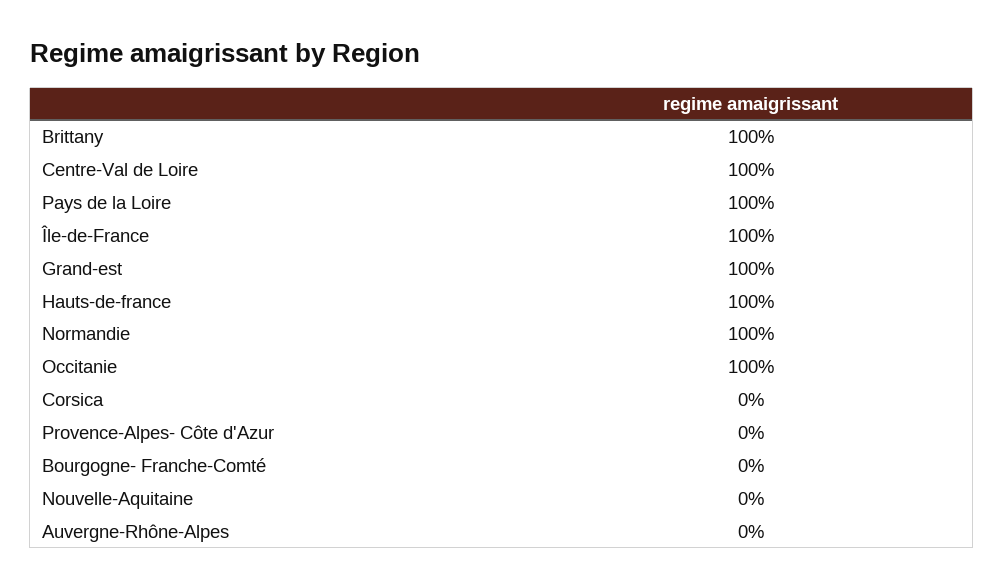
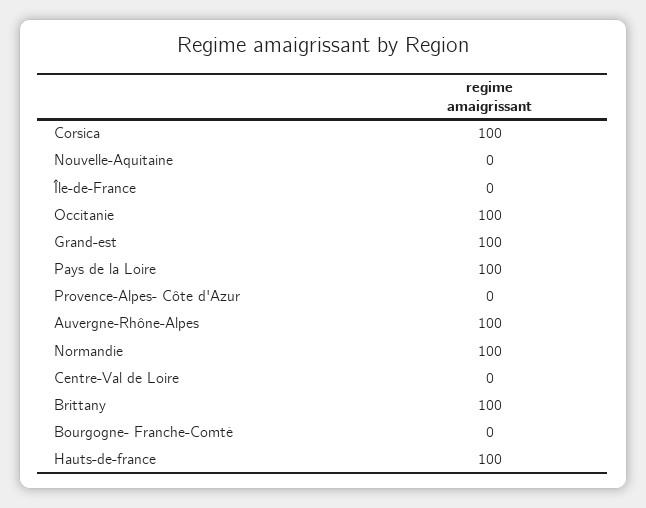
Centre-Val de Loire: 100 -> 0
Île-de-France: 100 -> 0
Corsica: 0 -> 100
Auvergne-Rhône-Alpes: 0 -> 100

